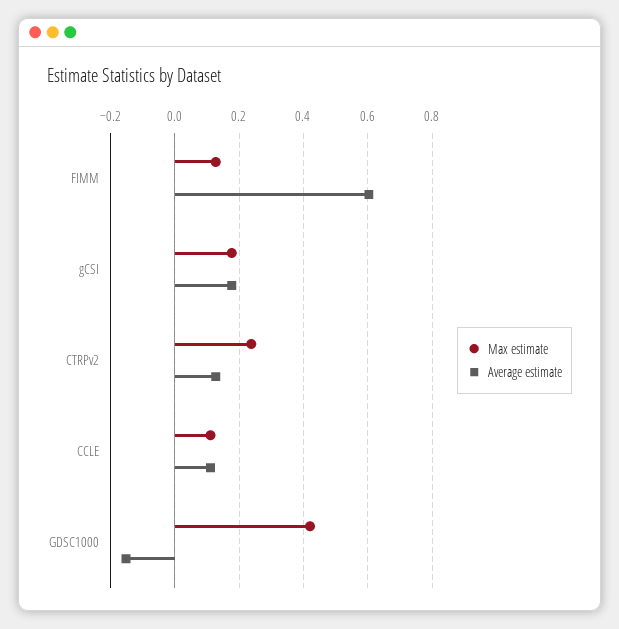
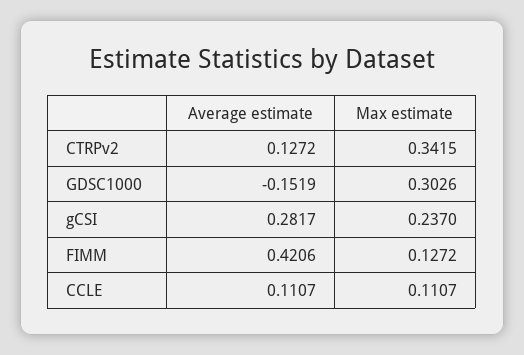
Average estimate, FIMM: 0.6 -> 0.4206
Max estimate, gCSI: 0.18 -> 0.237
Average estimate, gCSI: 0.18 -> 0.2817
Max estimate, CTRPv2: 0.24 -> 0.3415
Max estimate, GDSC1000: 0.42 -> 0.3026

